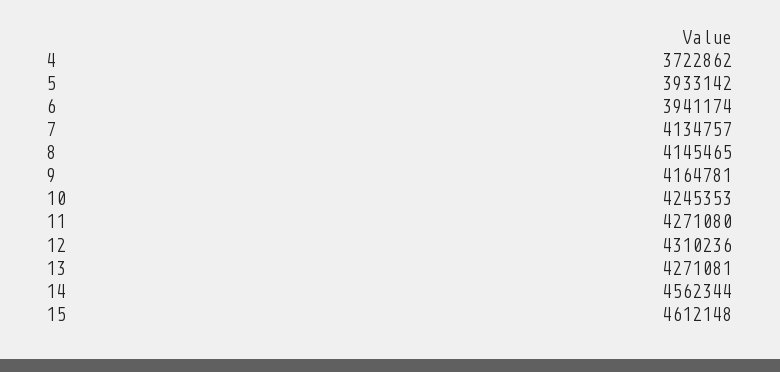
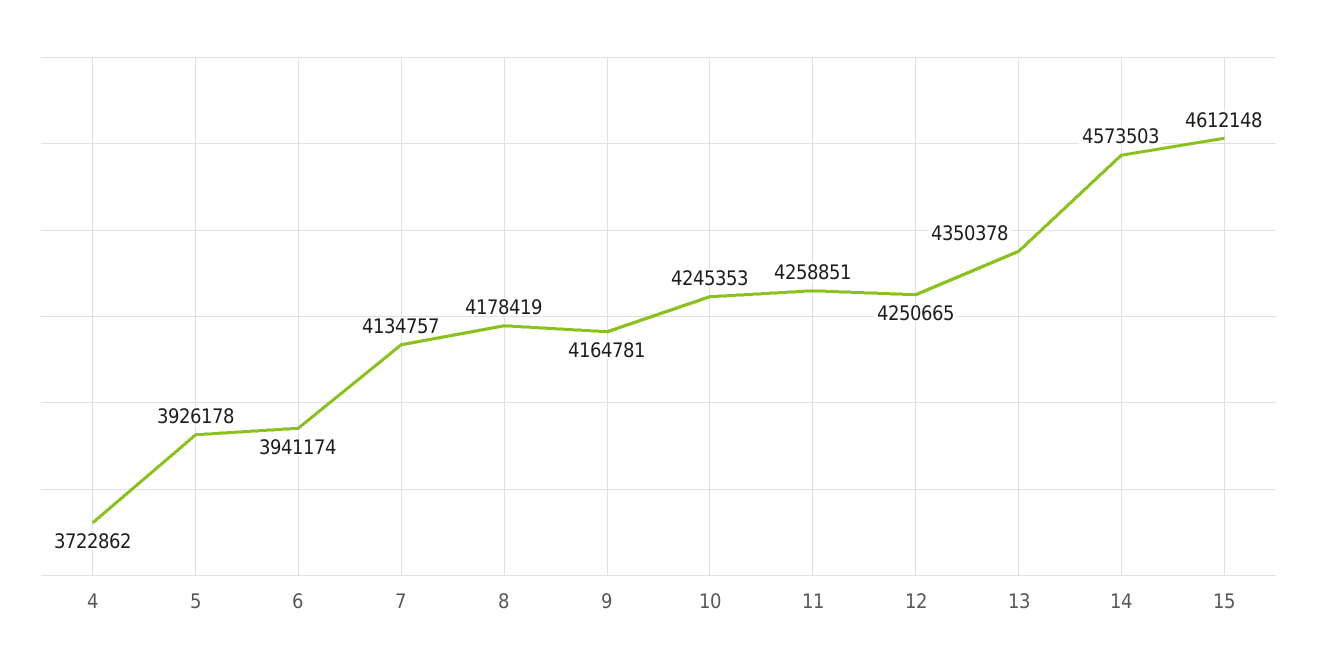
5: 3933142 -> 3926178
8: 4145465 -> 4178419
11: 4271080 -> 4258851
12: 4310236 -> 4250665
13: 4271081 -> 4350378
14: 4562344 -> 4573503

